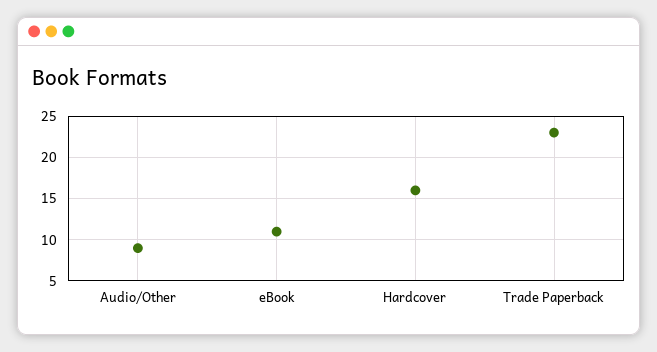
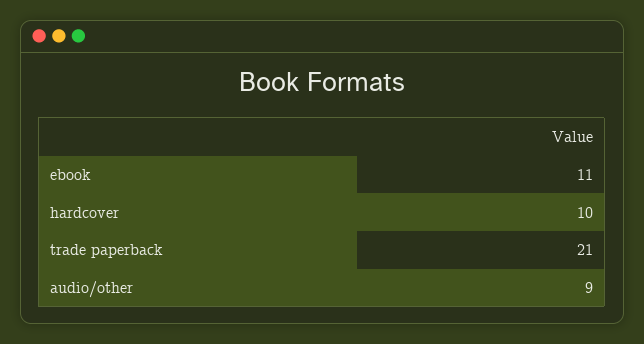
Hardcover: 16 -> 10
Trade Paperback: 23 -> 21

